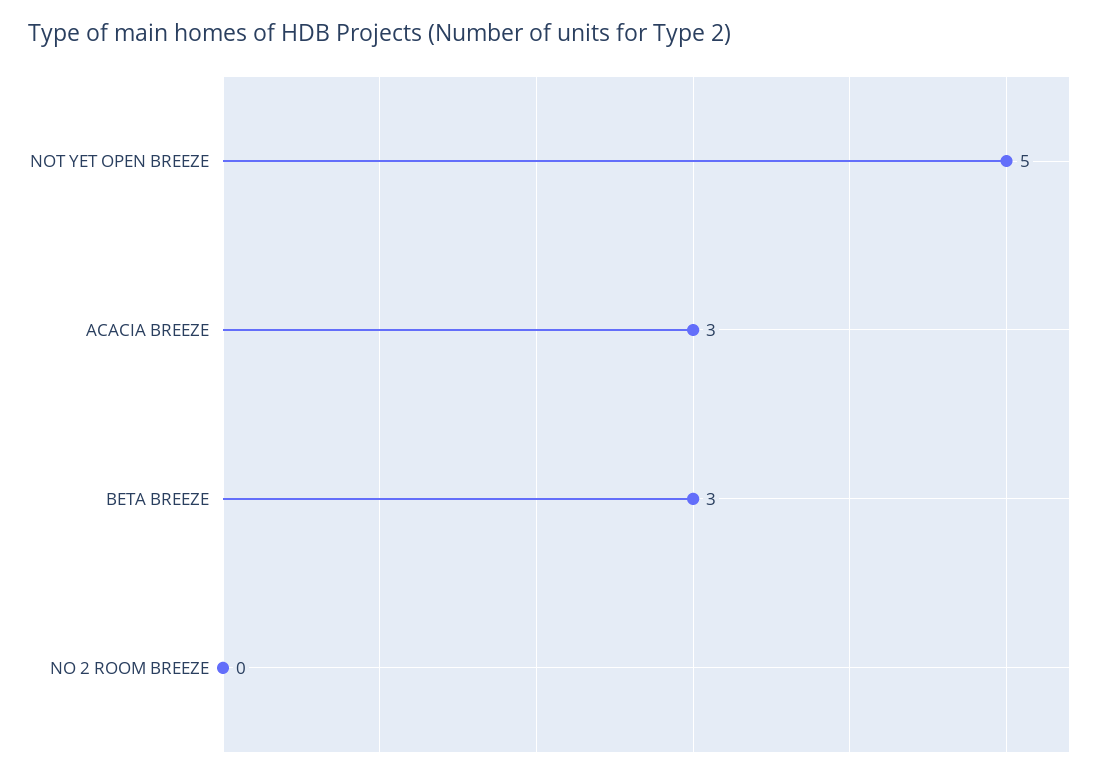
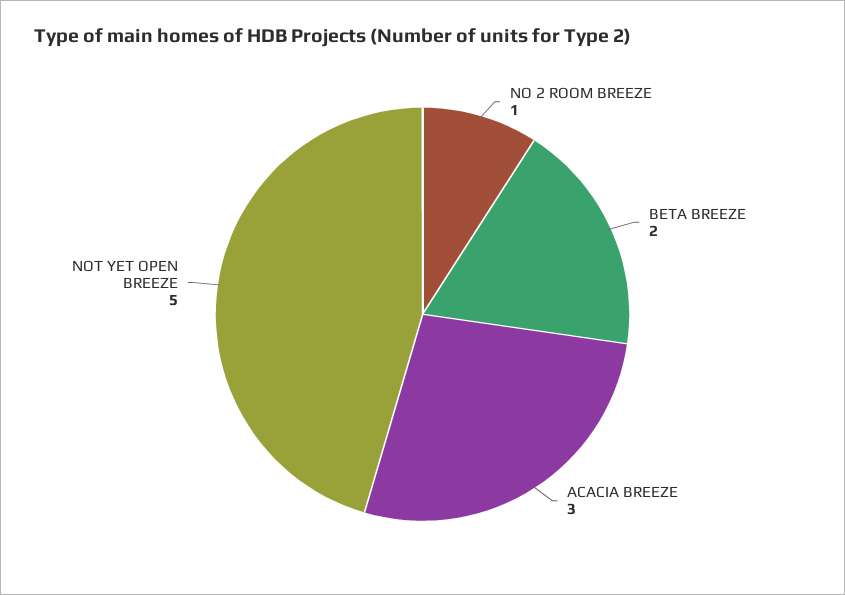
BETA BREEZE: 3 -> 2
NO 2 ROOM BREEZE: 0 -> 1

